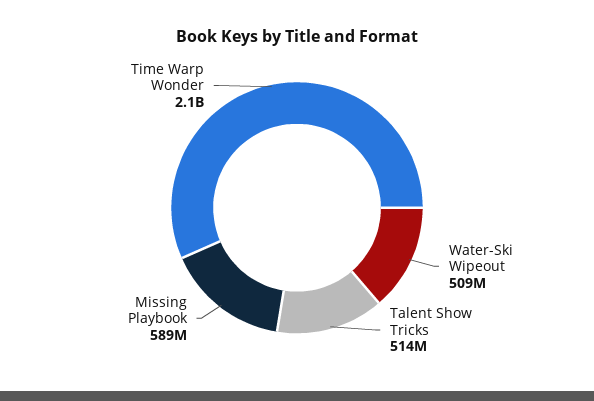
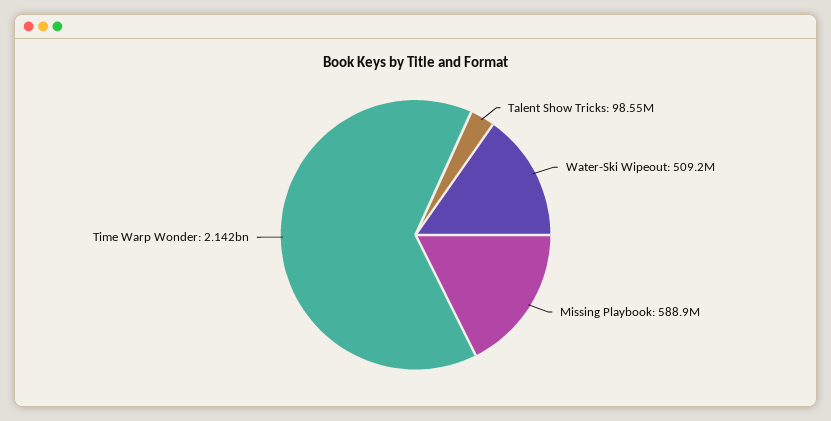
Talent Show Tricks: 514000000 -> 98550000

